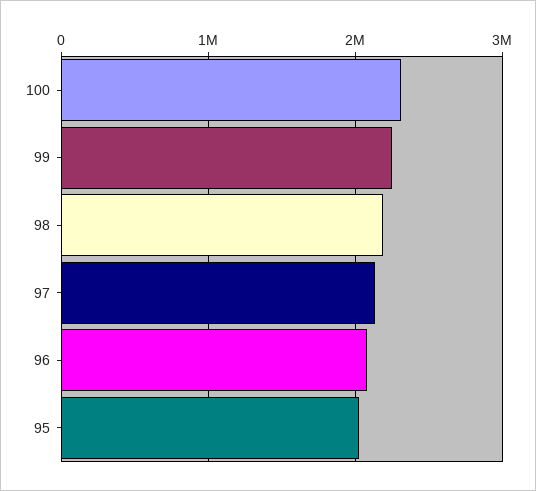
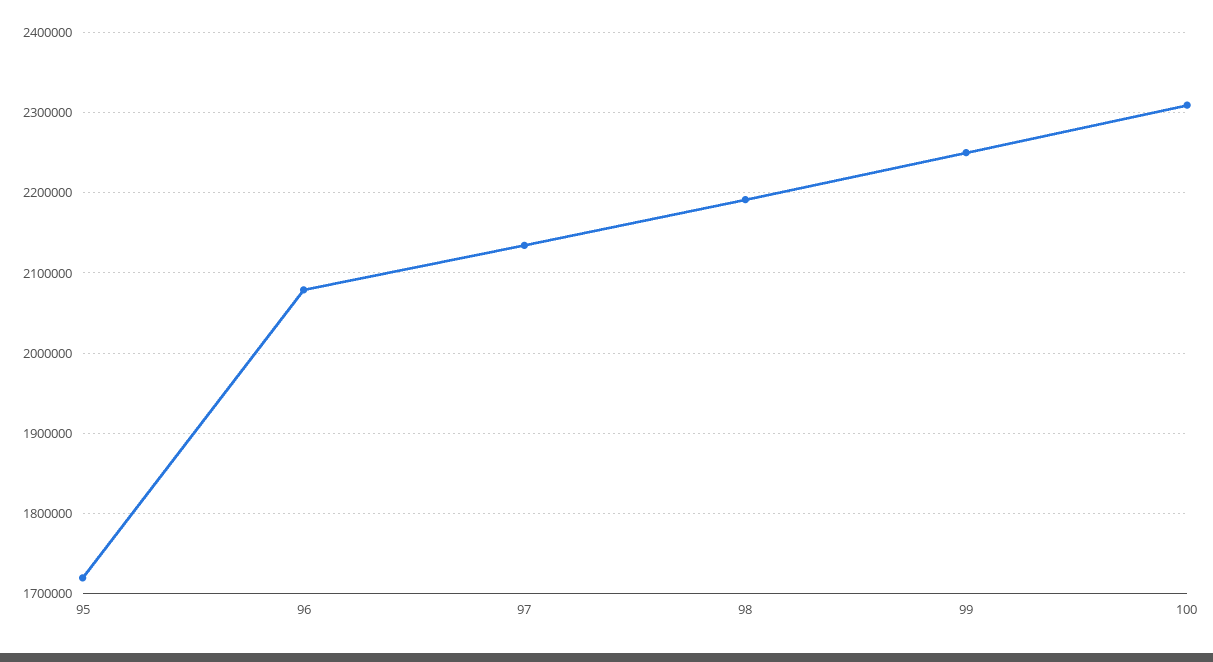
95: 2000000 -> 1720000

